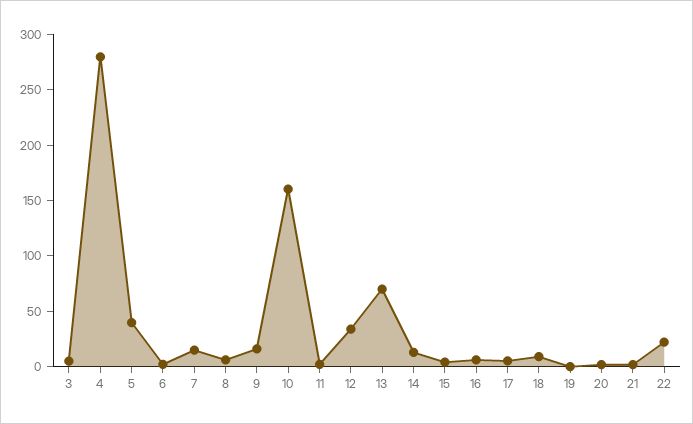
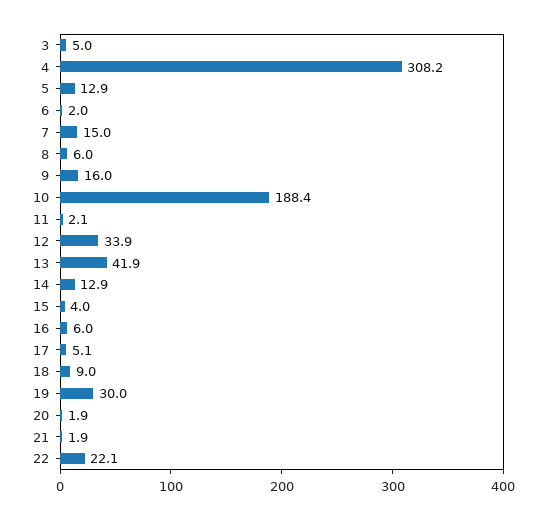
4: 280 -> 308.2
5: 40 -> 12.9
10: 160 -> 188.4
13: 70 -> 41.9
19: 0 -> 30

